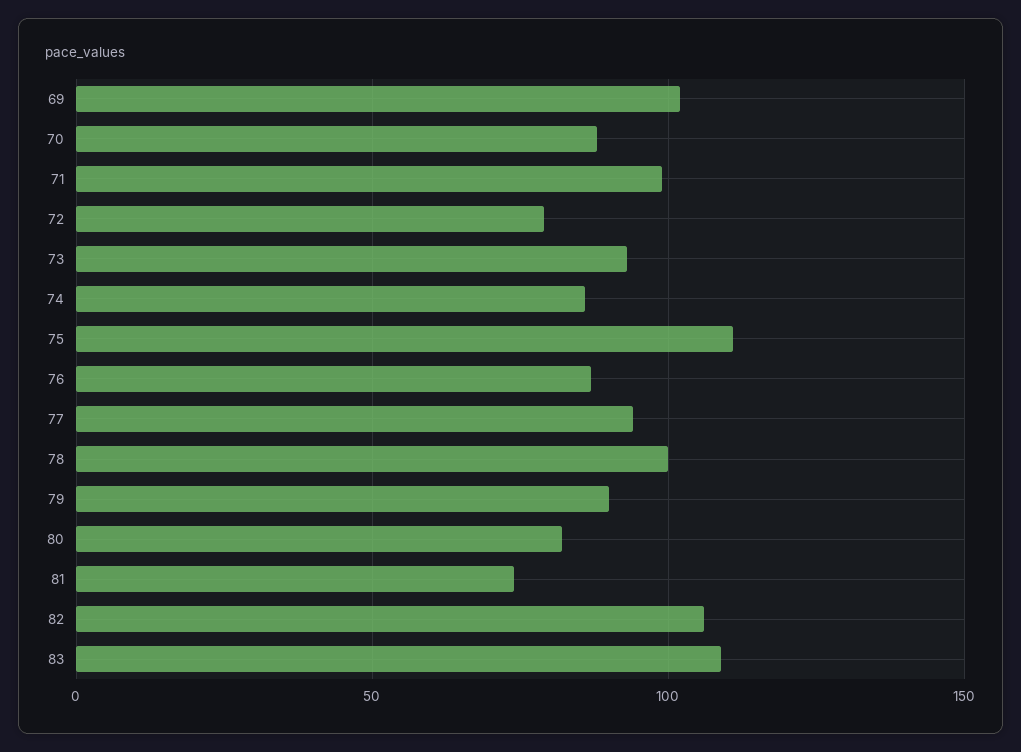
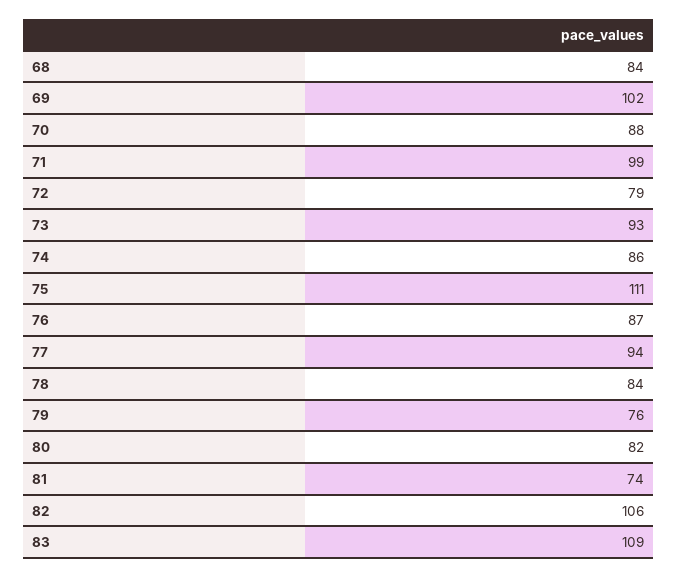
78: 100 -> 84
79: 90 -> 76
68: none -> 84

